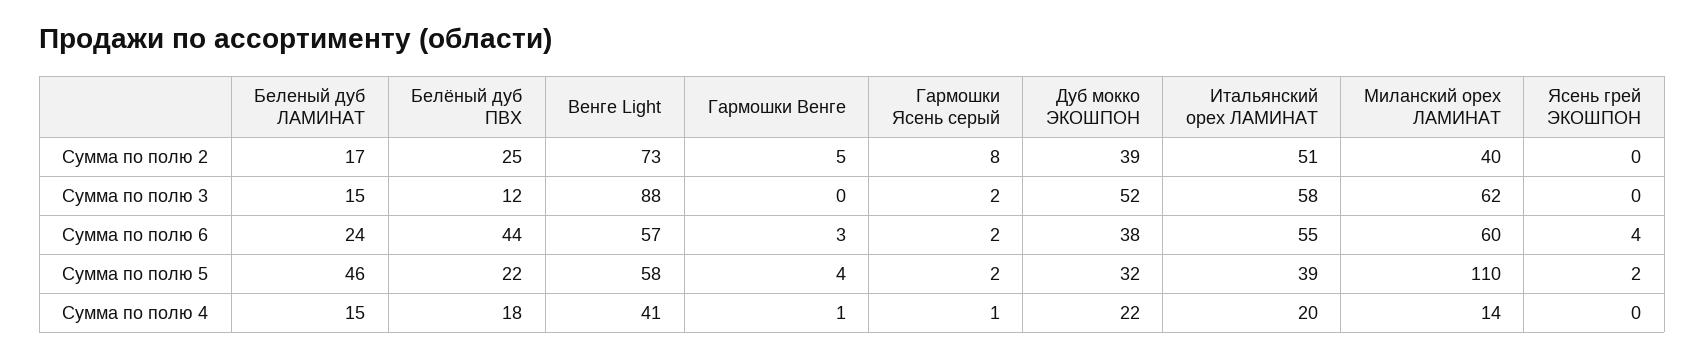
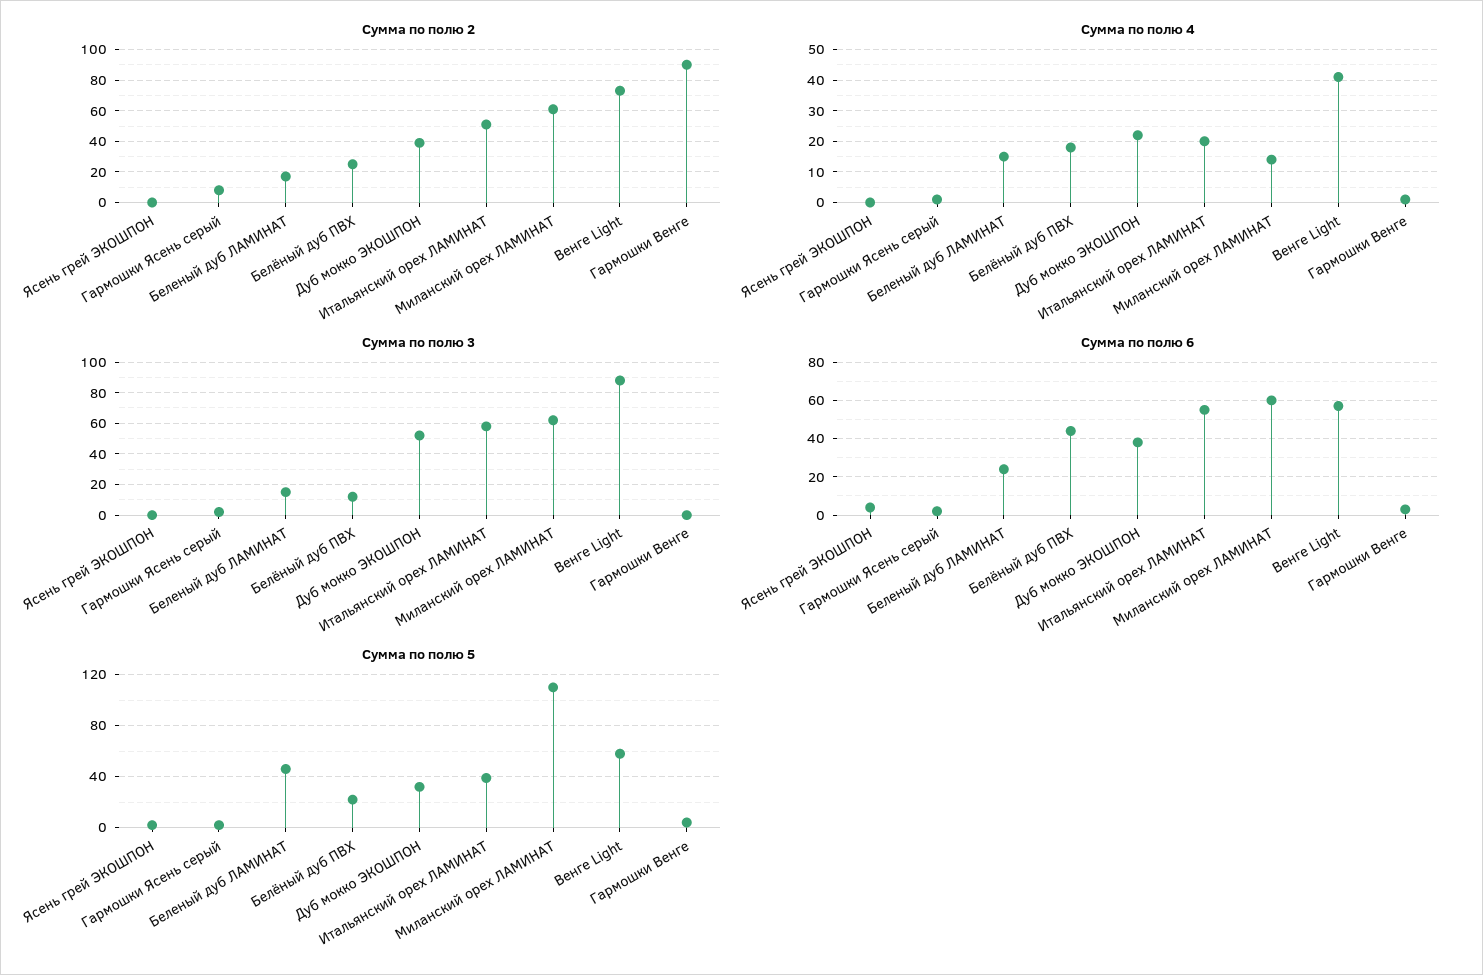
Сумма по полю 2, Гармошки Венге: 5 -> 90
Сумма по полю 2, Миланский орех ЛАМИНАТ: 40 -> 60

